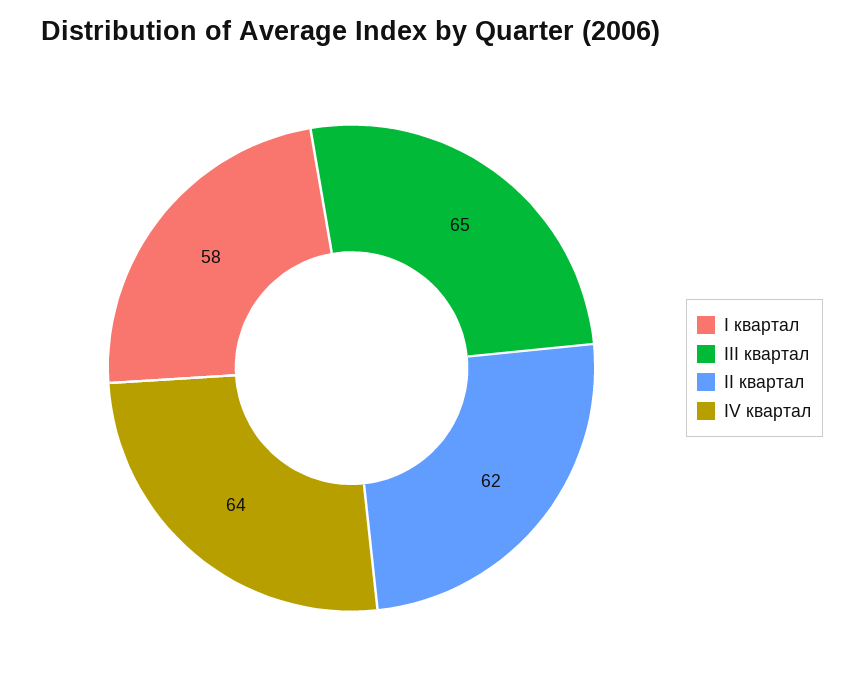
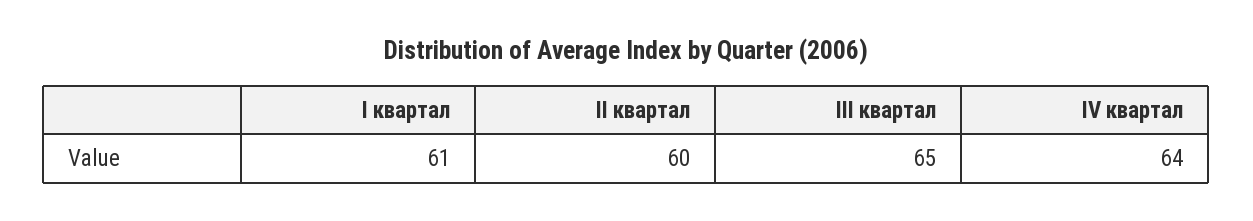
I квартал: 58 -> 61
II квартал: 62 -> 60

